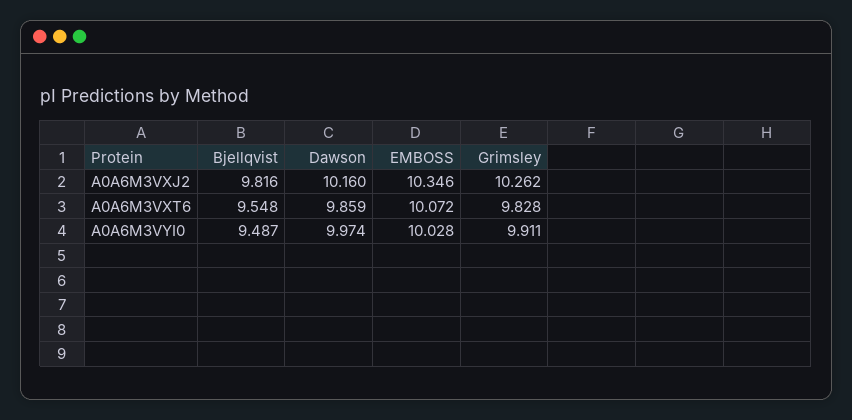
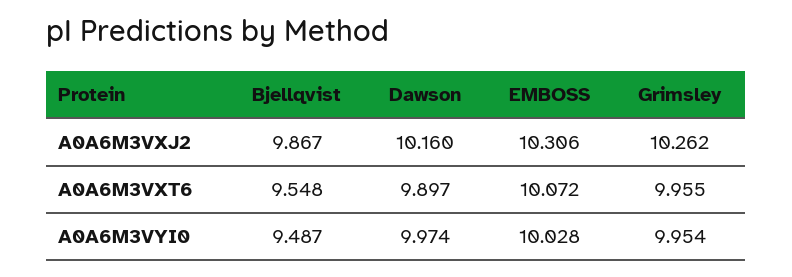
Bjellqvist, A0A6M3VXJ2: 9.816 -> 9.867
EMBOSS, A0A6M3VXJ2: 10.346 -> 10.306
Dawson, A0A6M3VXT6: 9.859 -> 9.897
Grimsley, A0A6M3VXT6: 9.828 -> 9.955
Grimsley, A0A6M3VYI0: 9.911 -> 9.954

